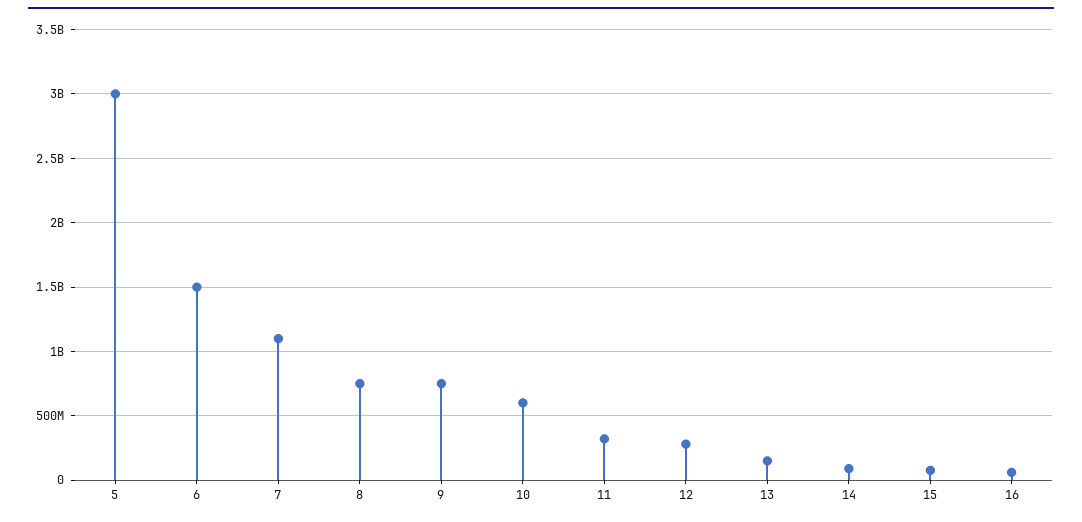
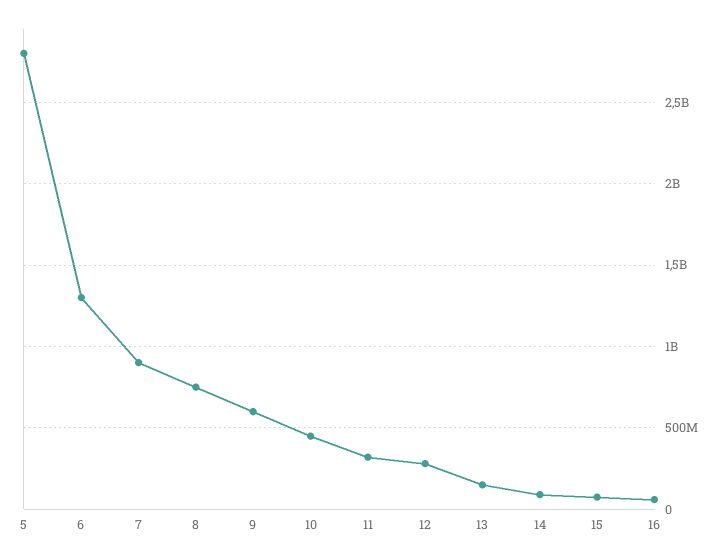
5: 3000000000 -> 2800000000
6: 1500000000 -> 1300000000
7: 1100000000 -> 900000000
9: 750000000 -> 600000000
10: 600000000 -> 450000000

